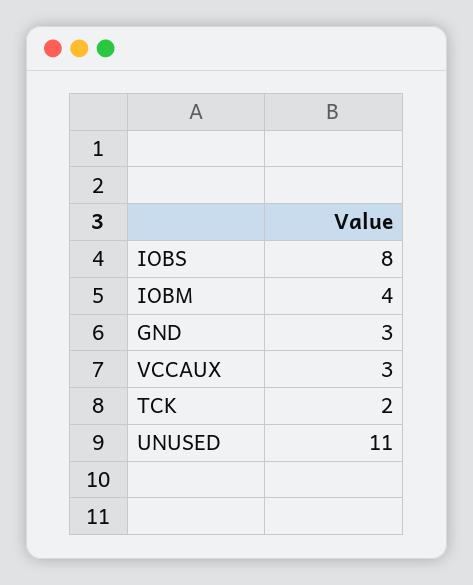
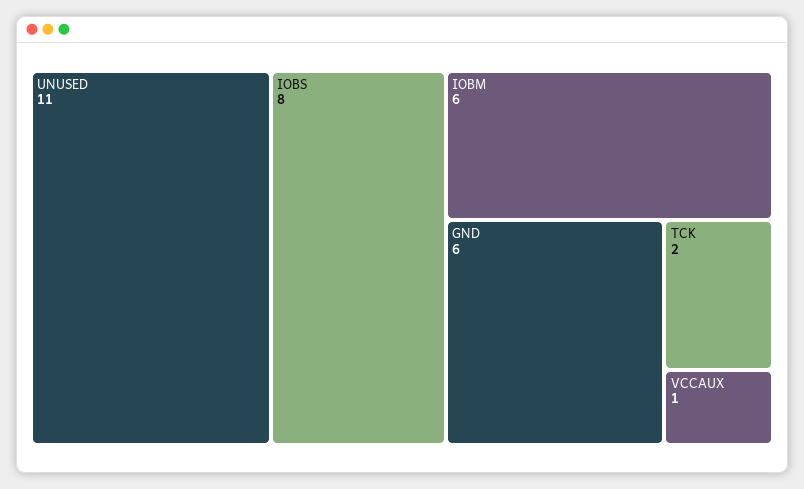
IOBM: 4 -> 6
GND: 3 -> 6
VCCAUX: 3 -> 1

